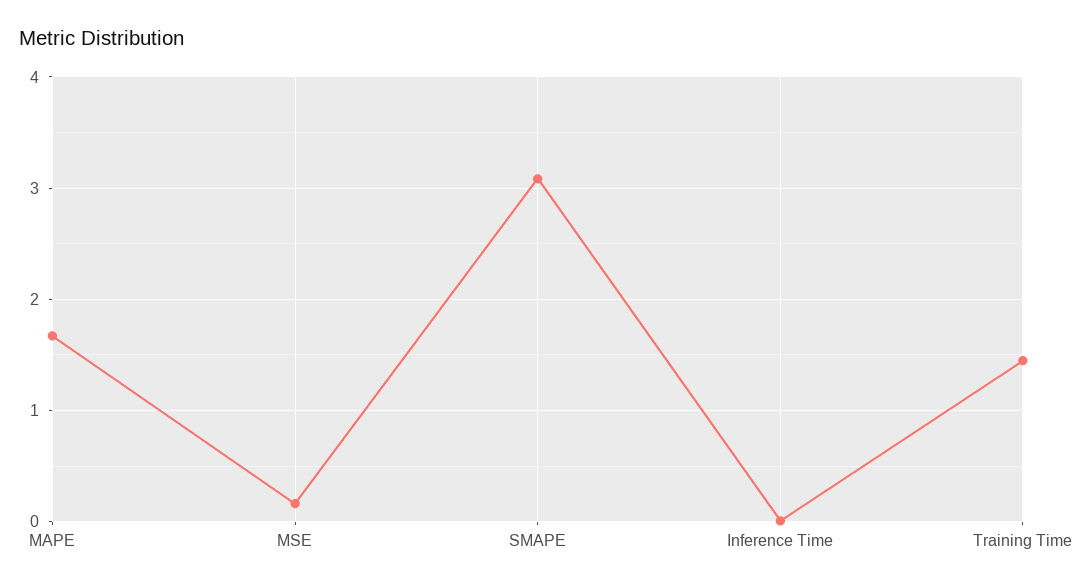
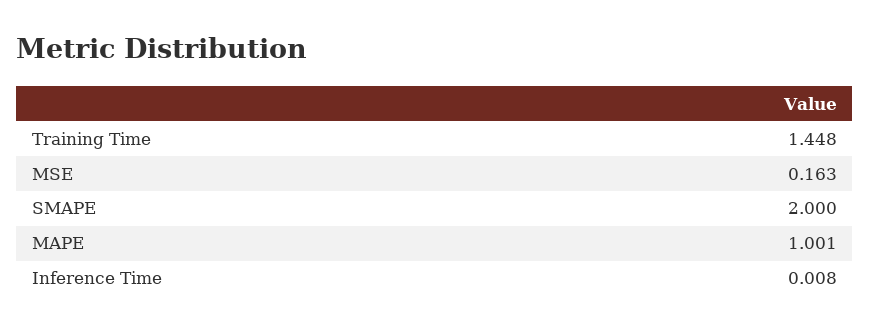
MAPE: 1.7 -> 1.001
SMAPE: 3.1 -> 2

